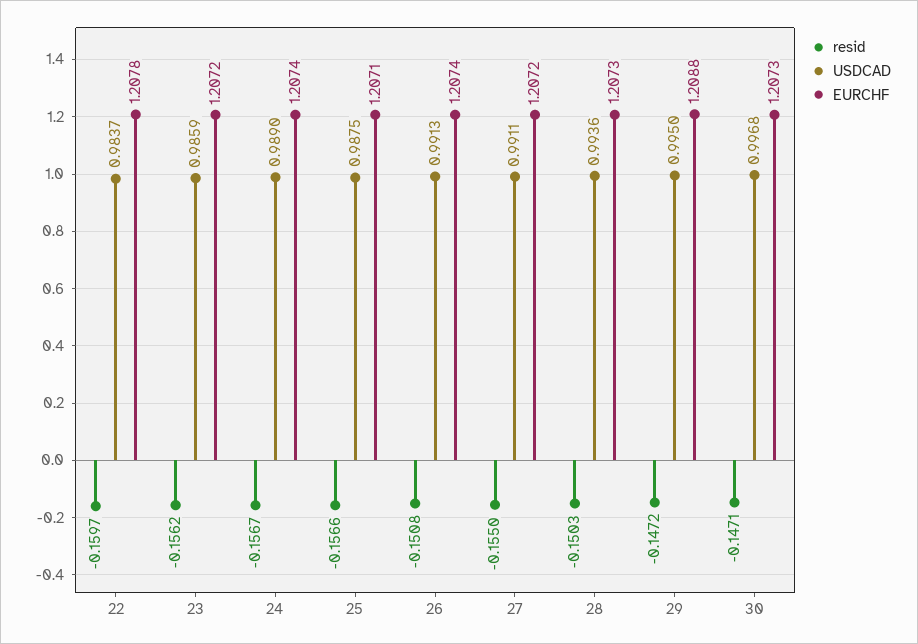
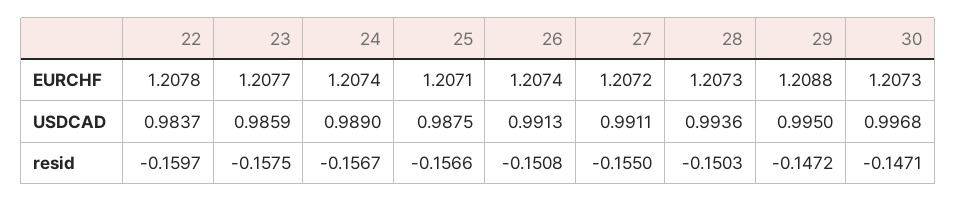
resid, 23: -0.1562 -> -0.1575
EURCHF, 23: 1.2072 -> 1.2077

